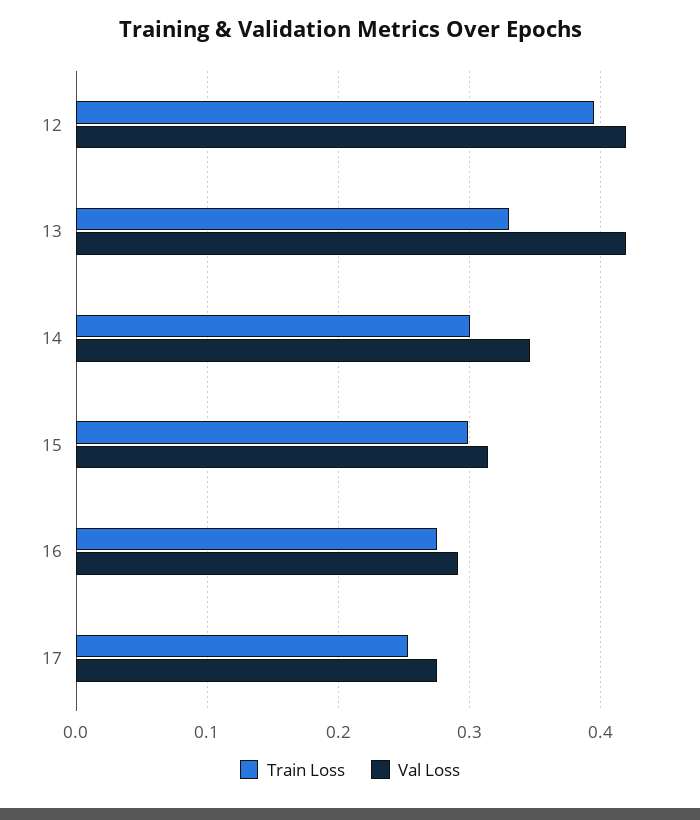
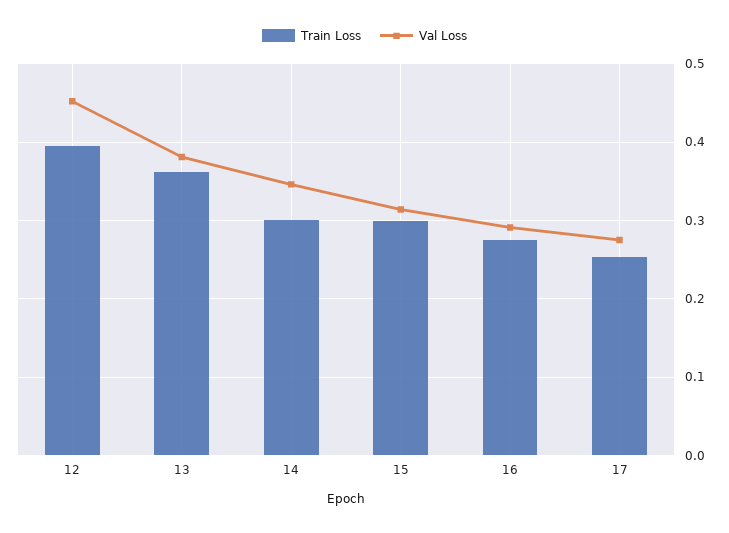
Val Loss, 12: 0.42 -> 0.45
Train Loss, 13: 0.33 -> 0.36
Val Loss, 13: 0.42 -> 0.38

